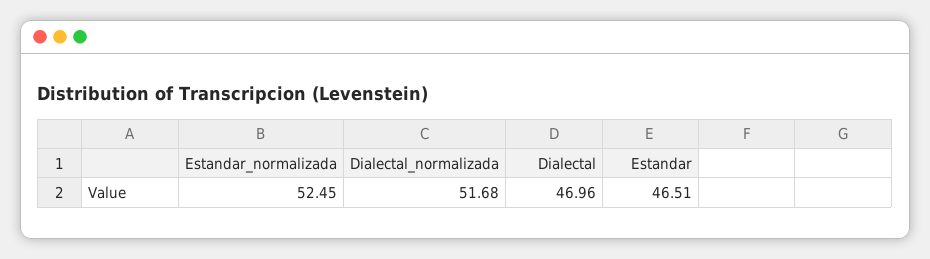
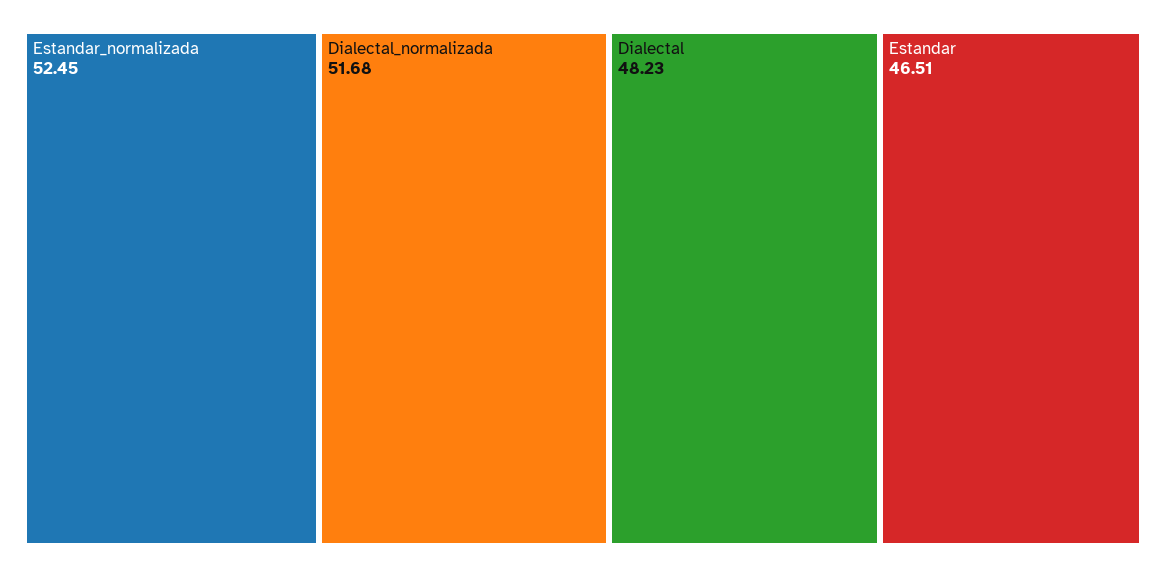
Dialectal: 46.96 -> 48.23

